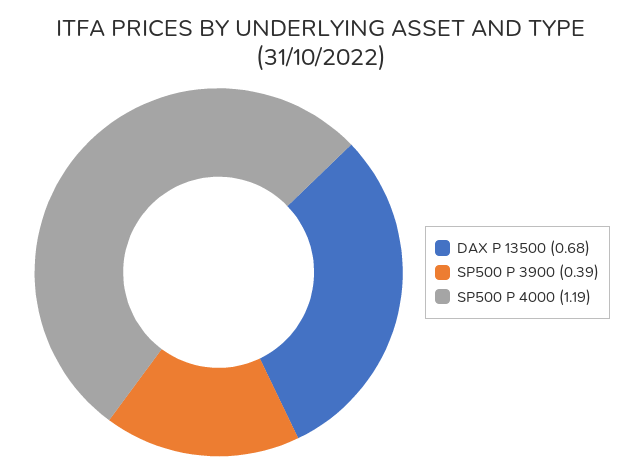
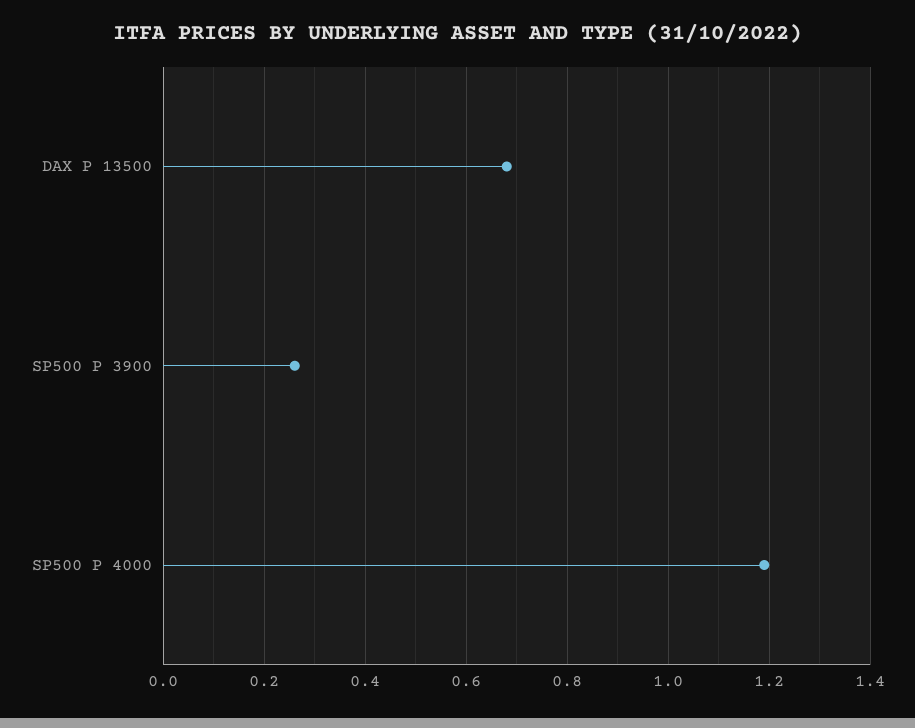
SP500 P 3900: 0.39 -> 0.25

